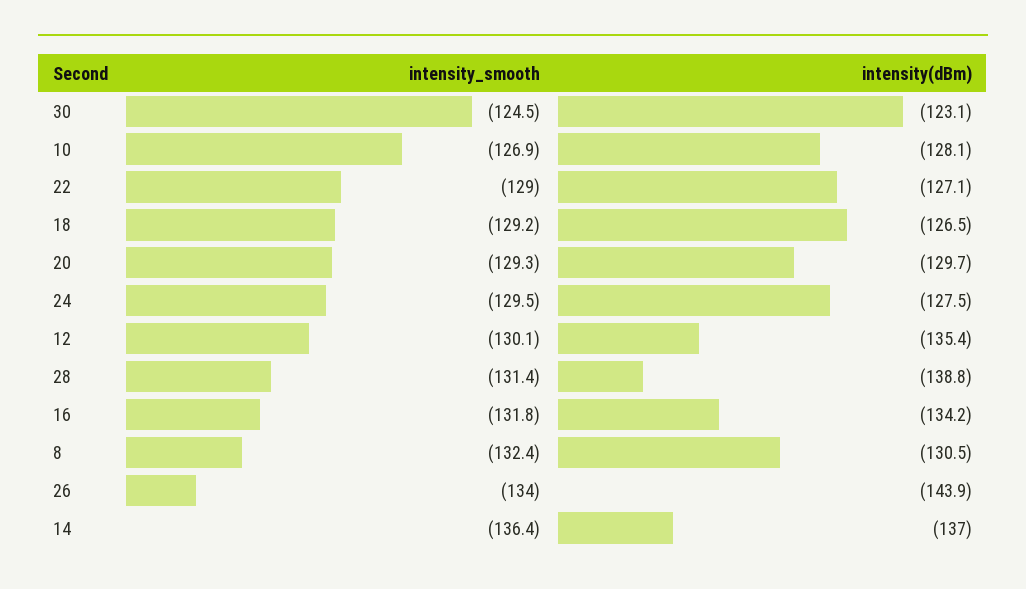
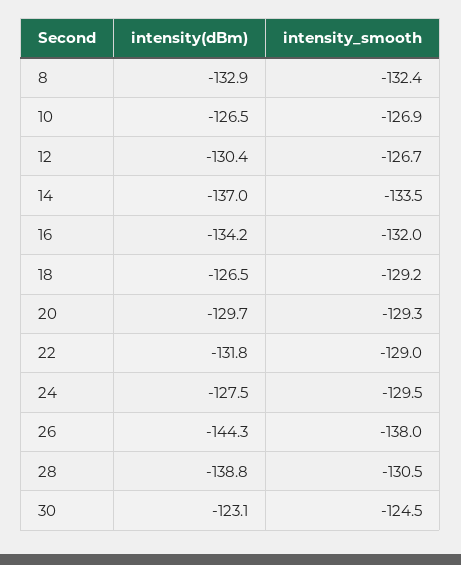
intensity(dBm), 10: -128.1 -> -126.5
intensity(dBm), 22: -127.1 -> -131.8
intensity_smooth, 12: -130.1 -> -126.7
intensity(dBm), 12: -135.4 -> -130.4
intensity_smooth, 28: -131.4 -> -130.5
intensity_smooth, 16: -131.8 -> -132
intensity(dBm), 8: -130.5 -> -132.9
intensity_smooth, 26: -134 -> -138
intensity(dBm), 26: -143.9 -> -144.3
intensity_smooth, 14: -136.4 -> -133.5

